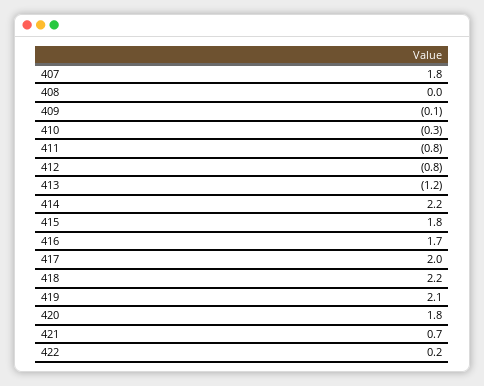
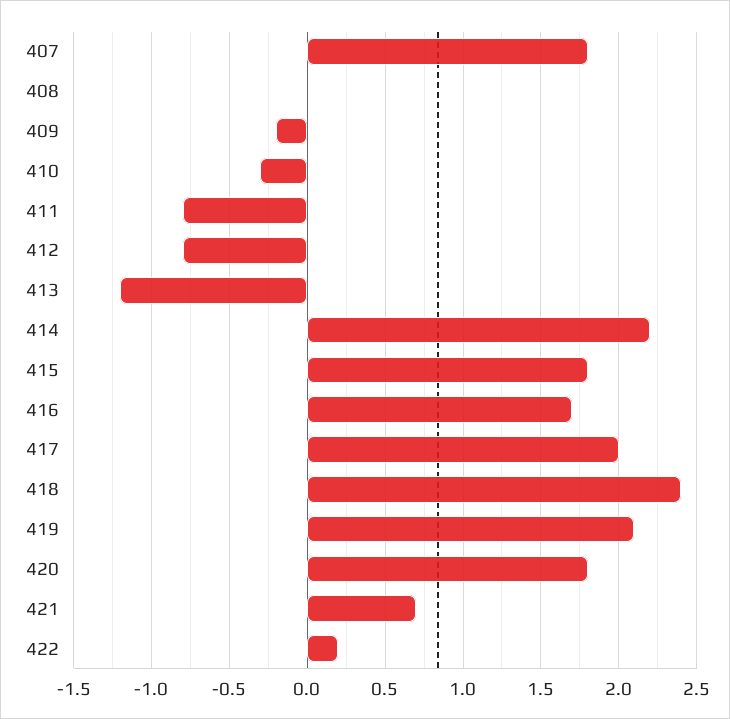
409: -0.1 -> -0.2
418: 2.2 -> 2.4

